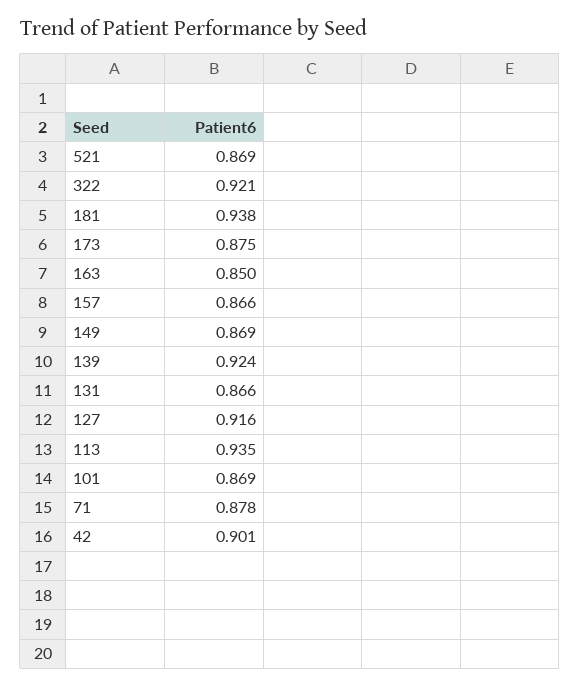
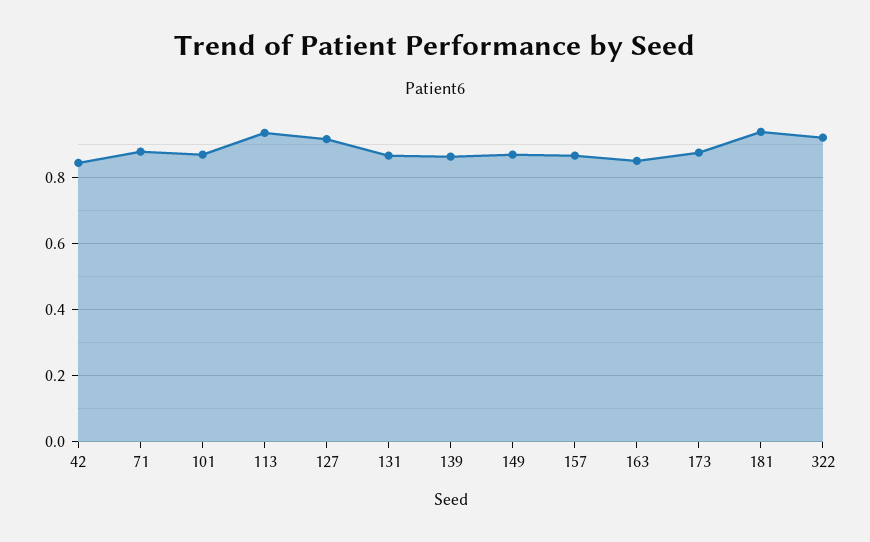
521: 0.869 -> none
139: 0.924 -> 0.86
42: 0.901 -> 0.84

